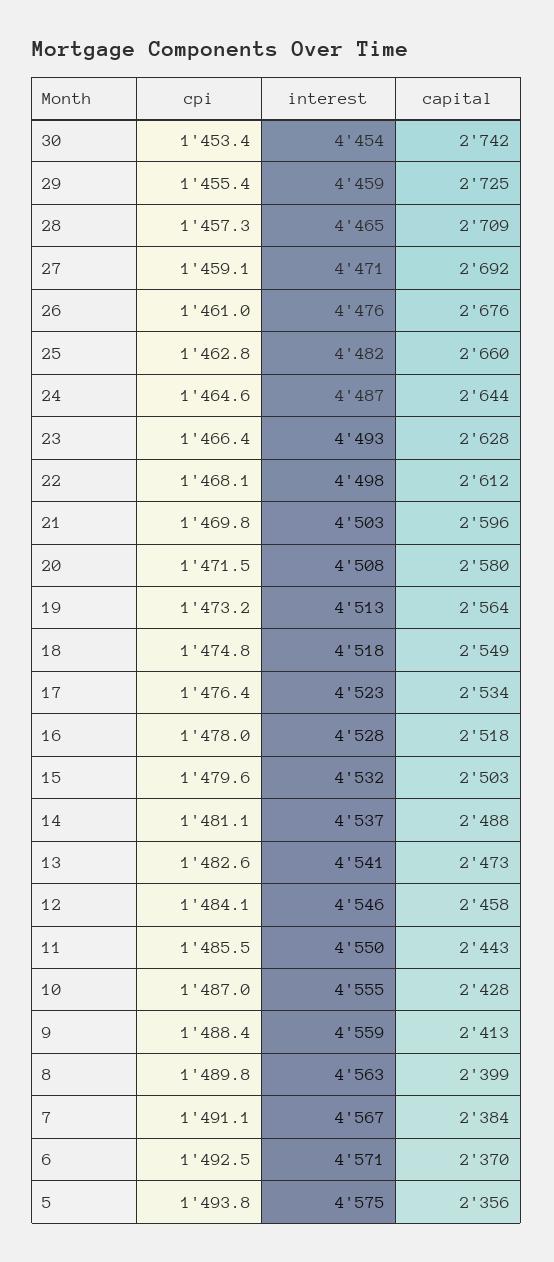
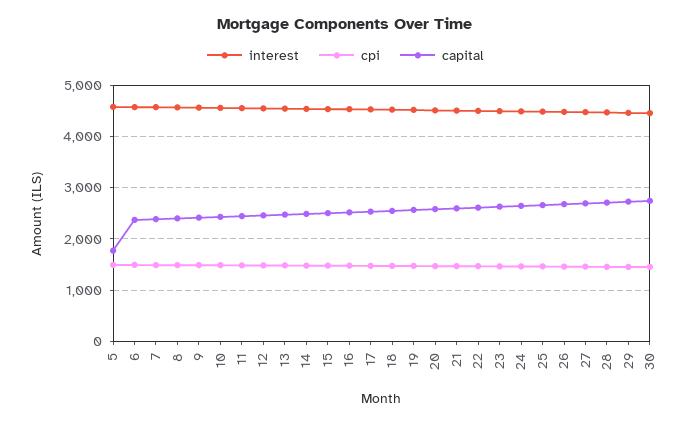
capital, 5: 2356 -> 1800

